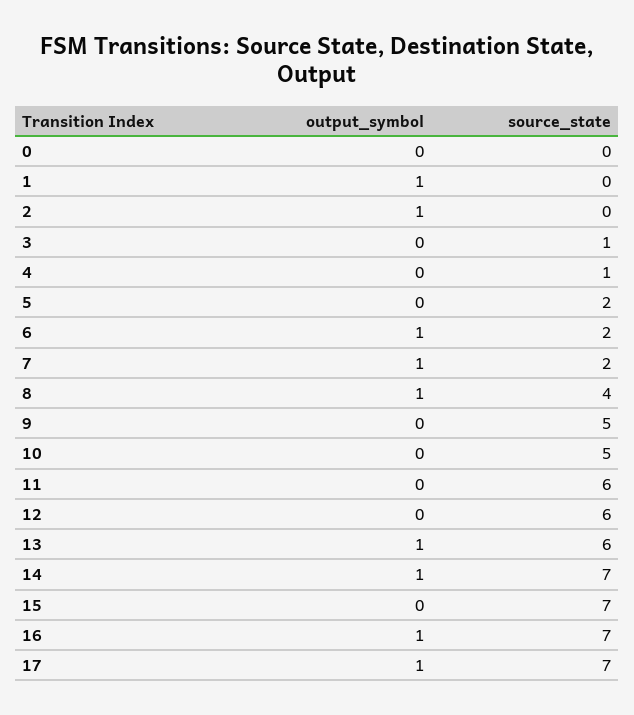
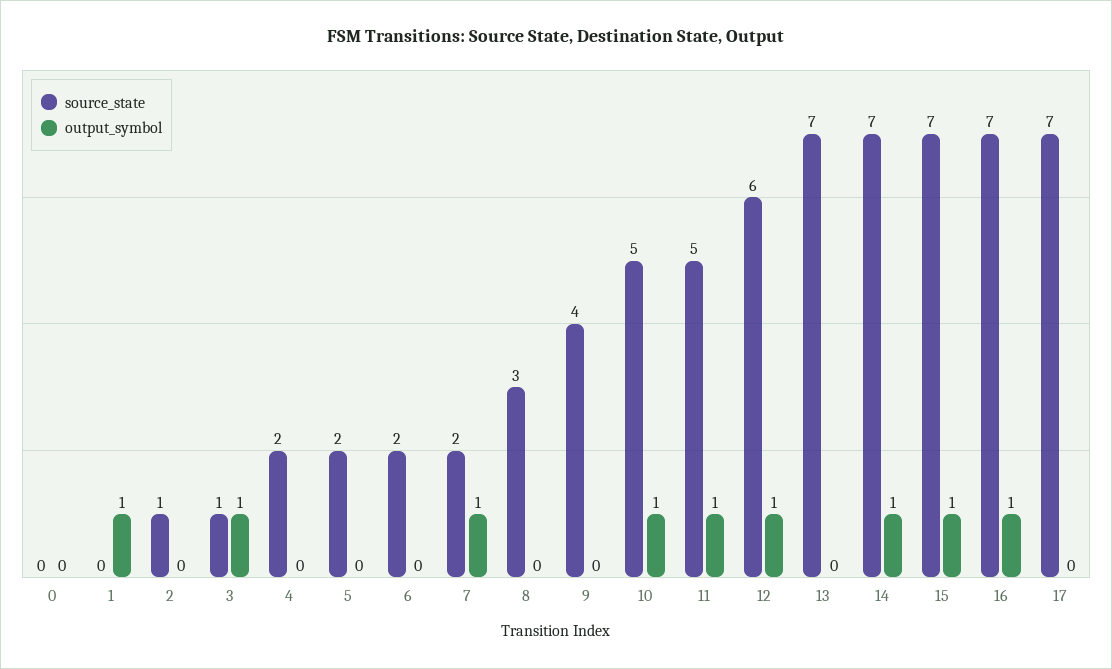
output_symbol, 2: 1 -> 0
source_state, 2: 0 -> 1
output_symbol, 3: 0 -> 1
source_state, 4: 1 -> 2
output_symbol, 6: 1 -> 0
output_symbol, 8: 1 -> 0
source_state, 8: 4 -> 3
source_state, 9: 5 -> 4
output_symbol, 10: 0 -> 1
output_symbol, 11: 0 -> 1
source_state, 11: 6 -> 5
output_symbol, 12: 0 -> 1
output_symbol, 13: 1 -> 0
source_state, 13: 6 -> 7
output_symbol, 15: 0 -> 1
output_symbol, 17: 1 -> 0

